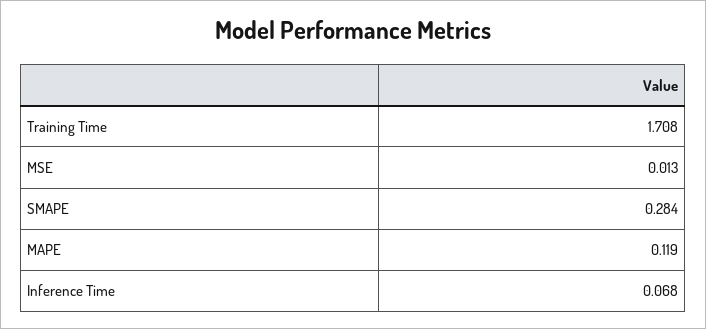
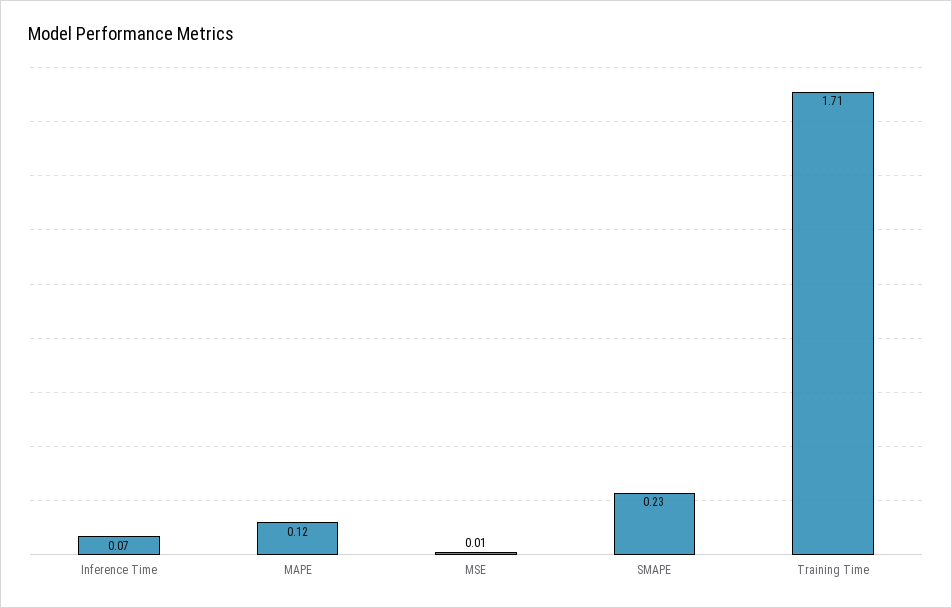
SMAPE: 0.284 -> 0.23

